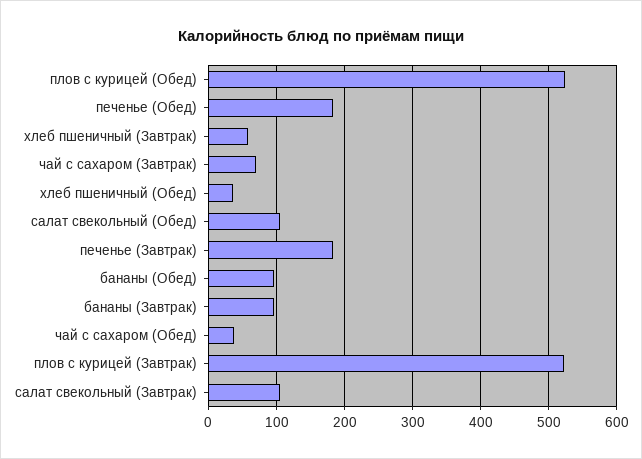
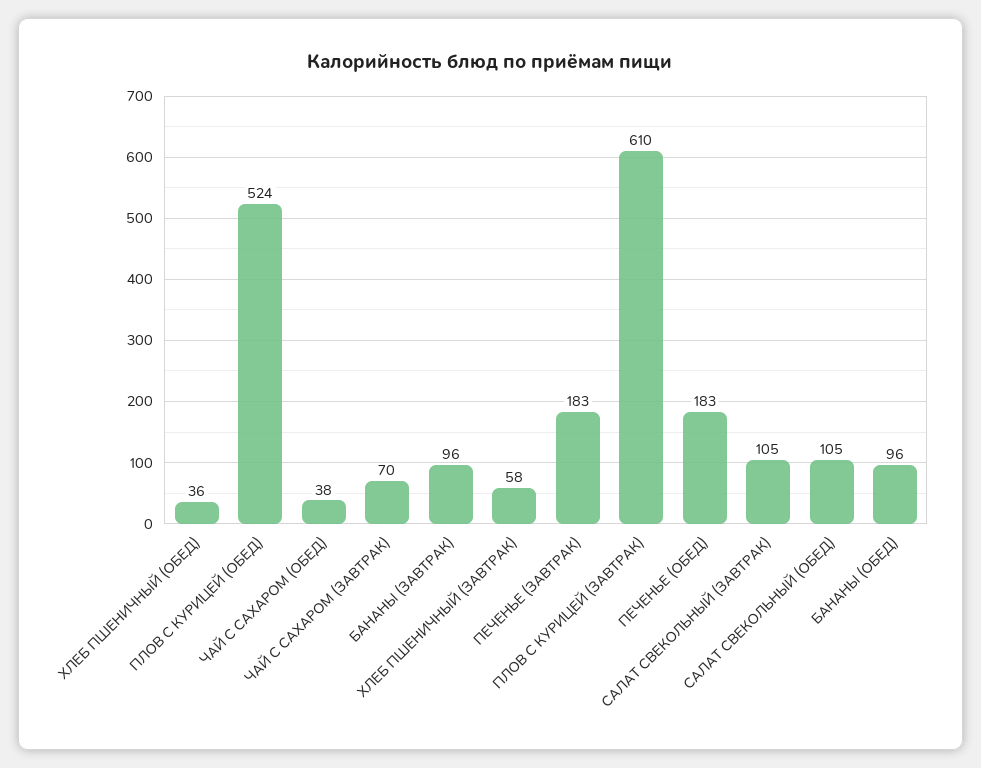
плов с курицей (Завтрак): 520 -> 610

